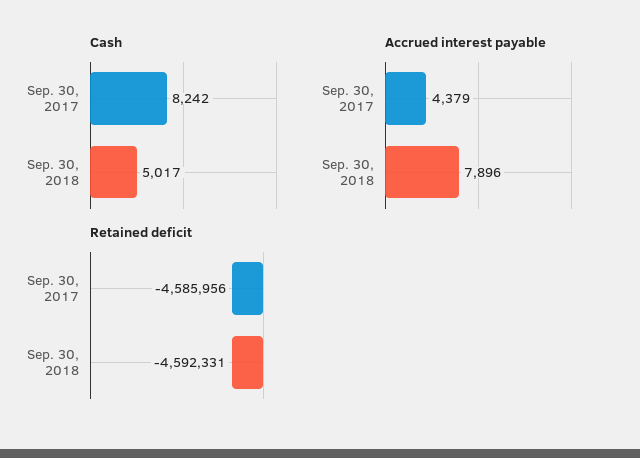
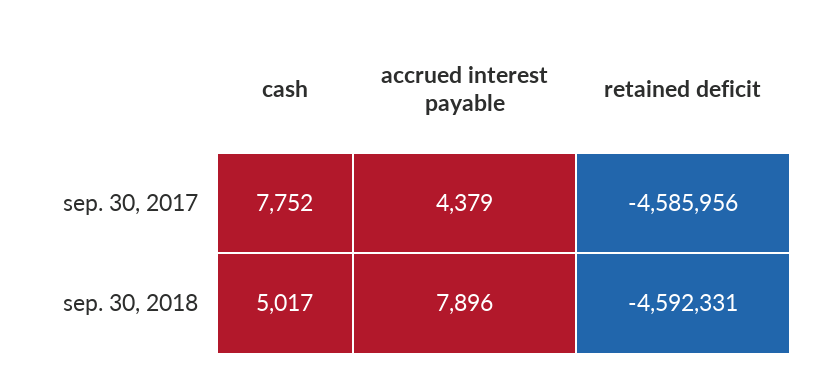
Cash, Sep. 30, 2017: 8242 -> 7752

